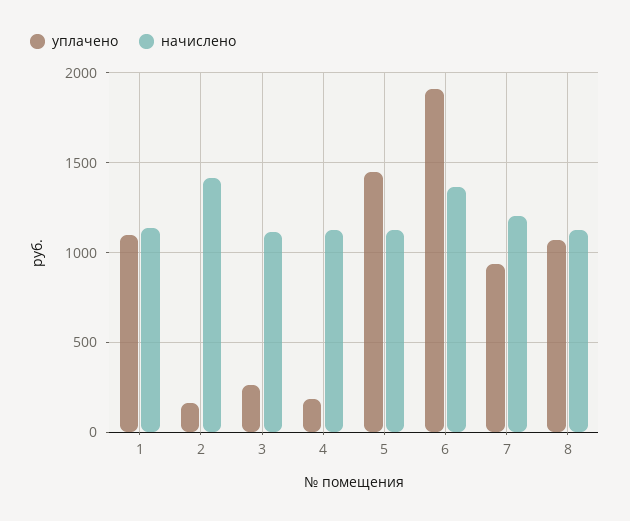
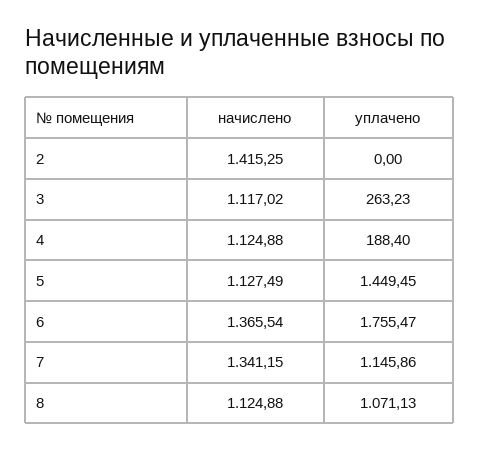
уплачено, 1: 1100 -> none
начислено, 1: 1150 -> none
уплачено, 2: 150 -> 0
уплачено, 6: 1900 -> 1755.47
уплачено, 7: 950 -> 1145.86
начислено, 7: 1200 -> 1341.15

